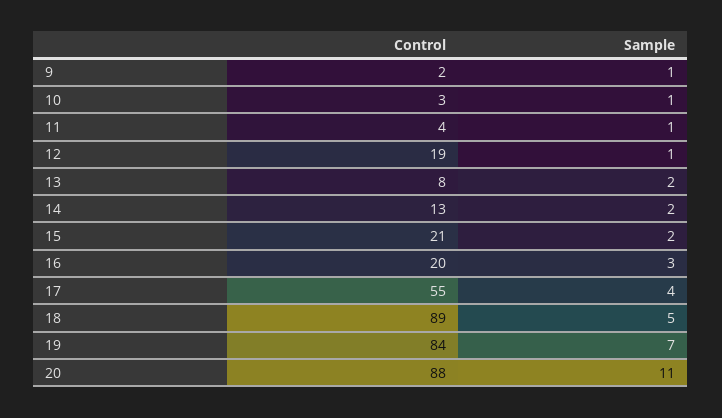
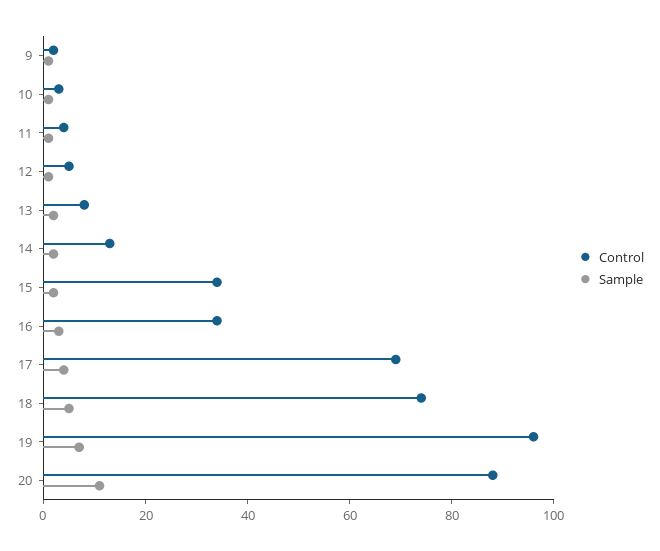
Control, 12: 19 -> 5
Control, 15: 21 -> 35
Control, 16: 20 -> 35
Control, 17: 55 -> 70
Control, 18: 89 -> 75
Control, 19: 84 -> 95

